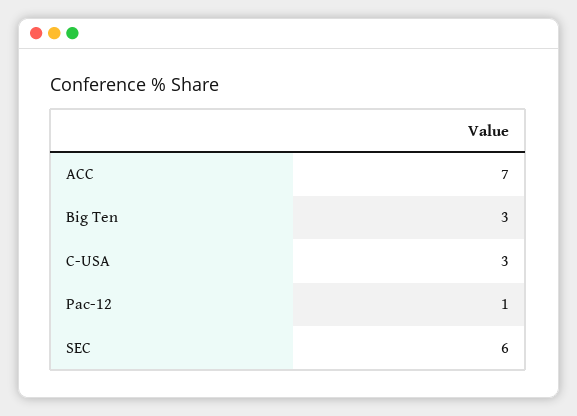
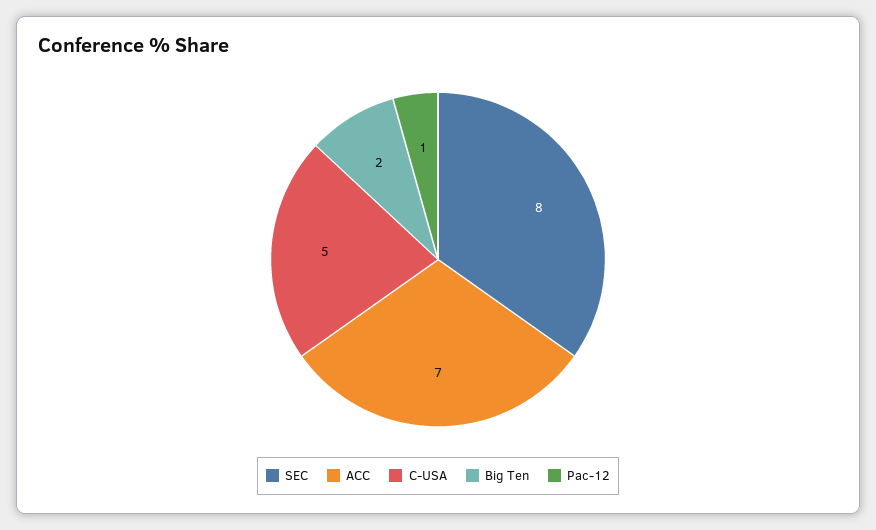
Big Ten: 3 -> 2
C-USA: 3 -> 5
SEC: 6 -> 8

